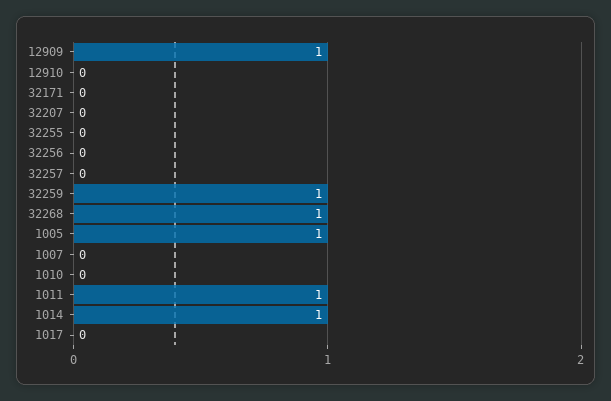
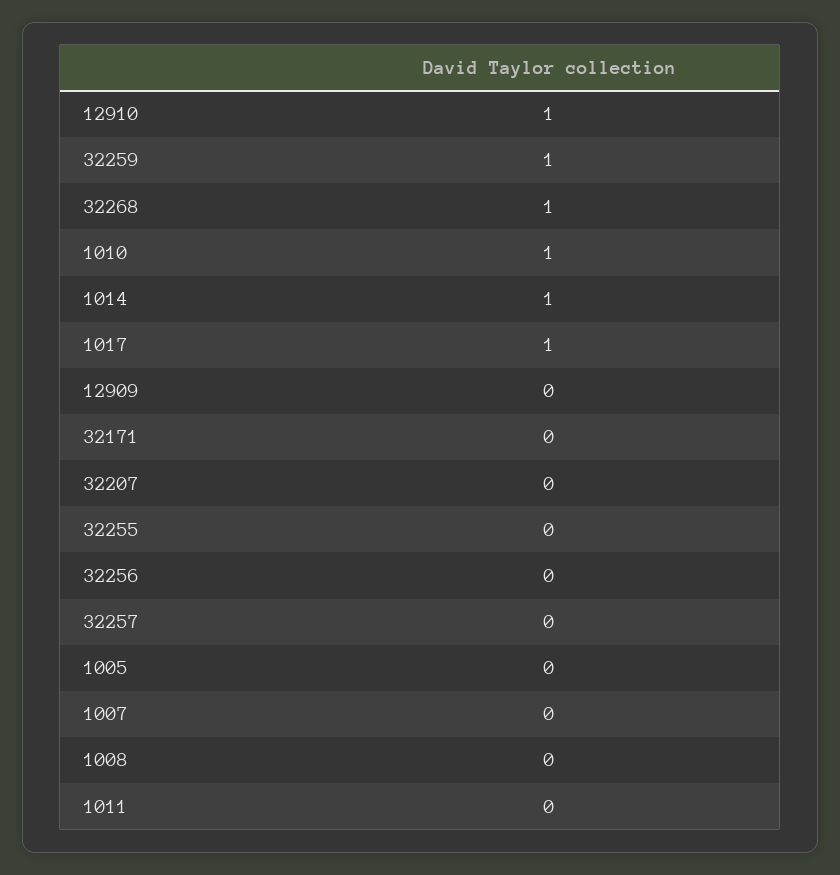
12909: 1 -> 0
12910: 0 -> 1
1005: 1 -> 0
1010: 0 -> 1
1011: 1 -> 0
1017: 0 -> 1
1008: none -> 0

